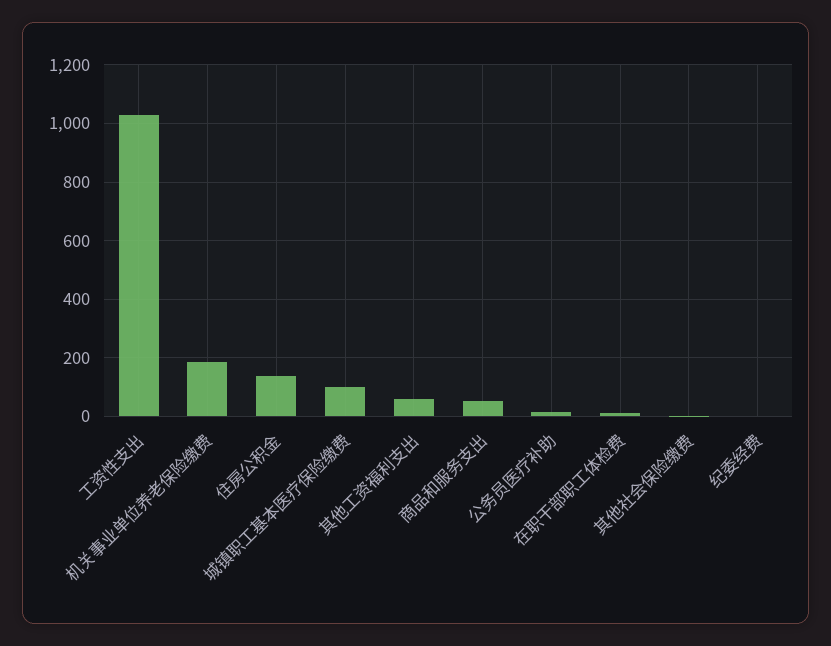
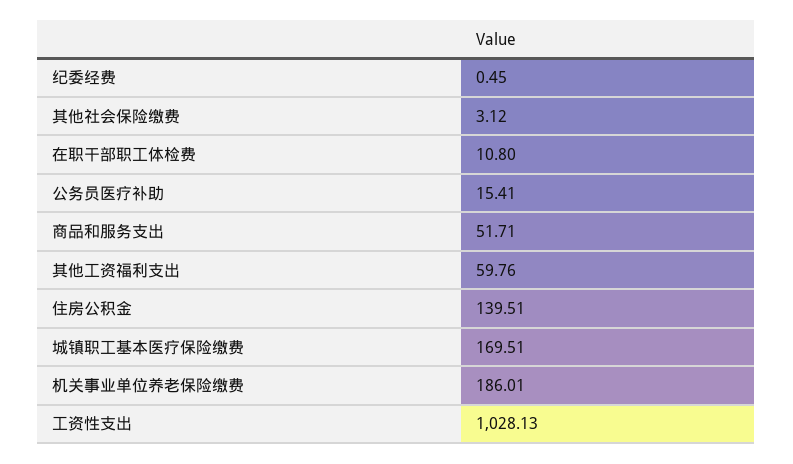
城镇职工基本医疗保险缴费: 100 -> 169.51

